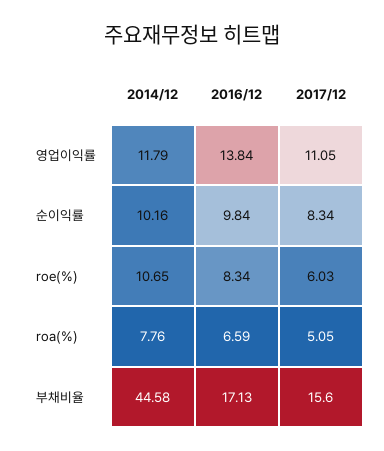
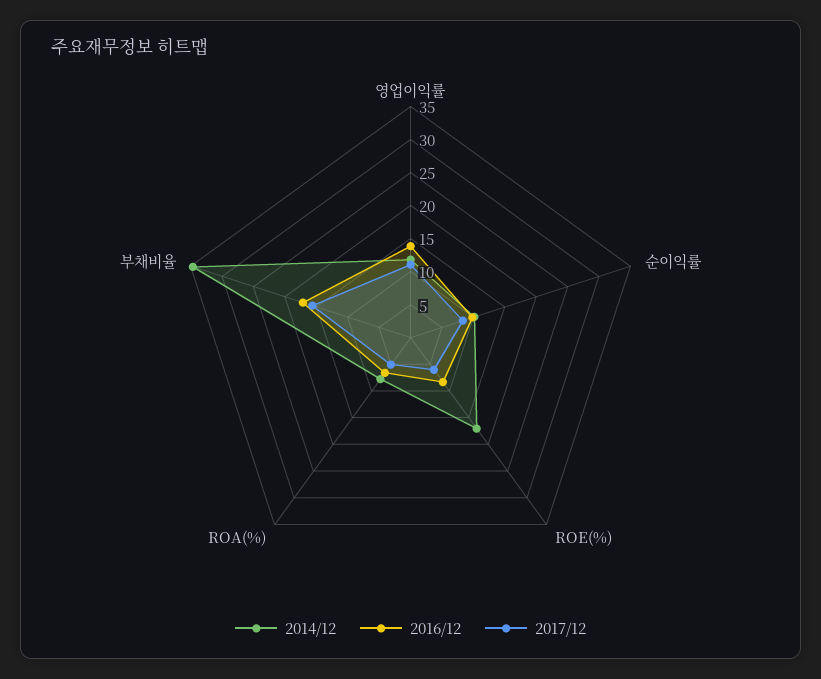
2014/12, roe(%): 10.65 -> 17.5
2014/12, 부채비율: 44.58 -> 35

